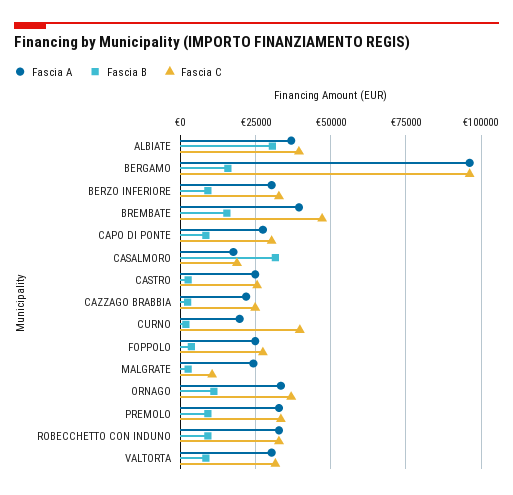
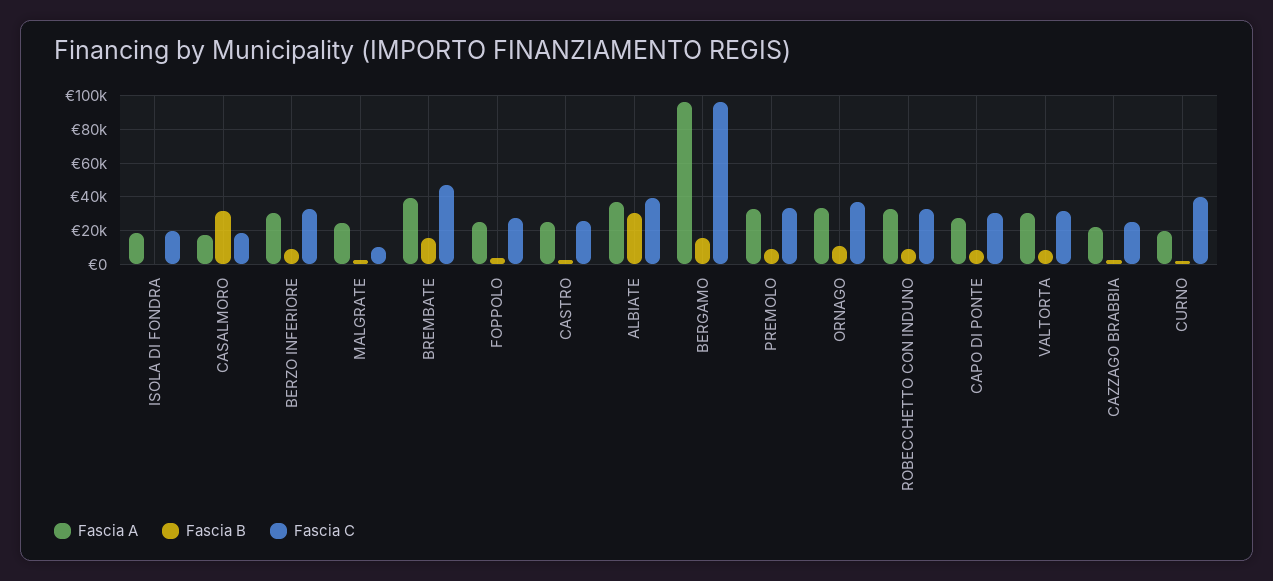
Fascia A, ISOLA DI FONDRA: none -> 20000
Fascia B, ISOLA DI FONDRA: none -> 0
Fascia C, ISOLA DI FONDRA: none -> 20000

